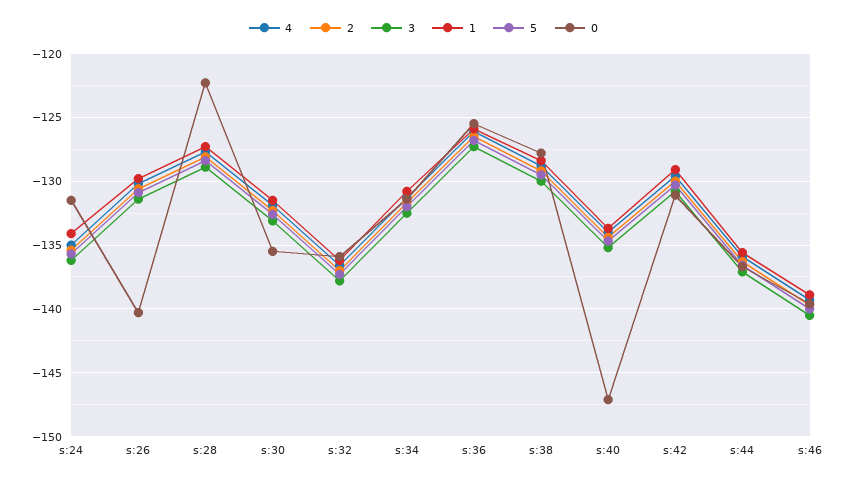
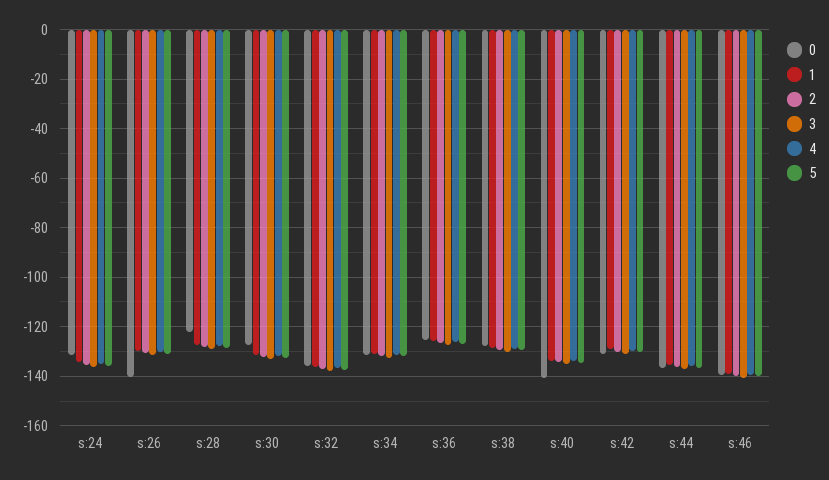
0, s:30: -135.5 -> -127.5
0, s:40: -147 -> -140

